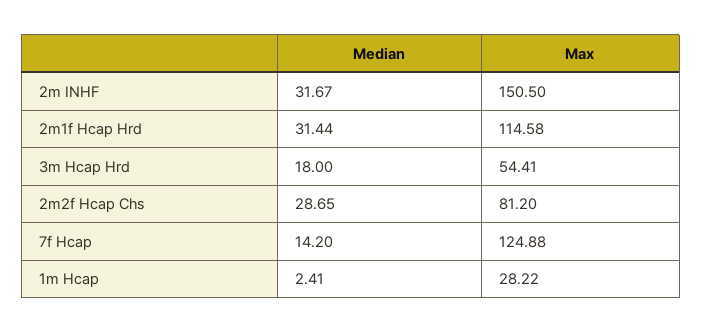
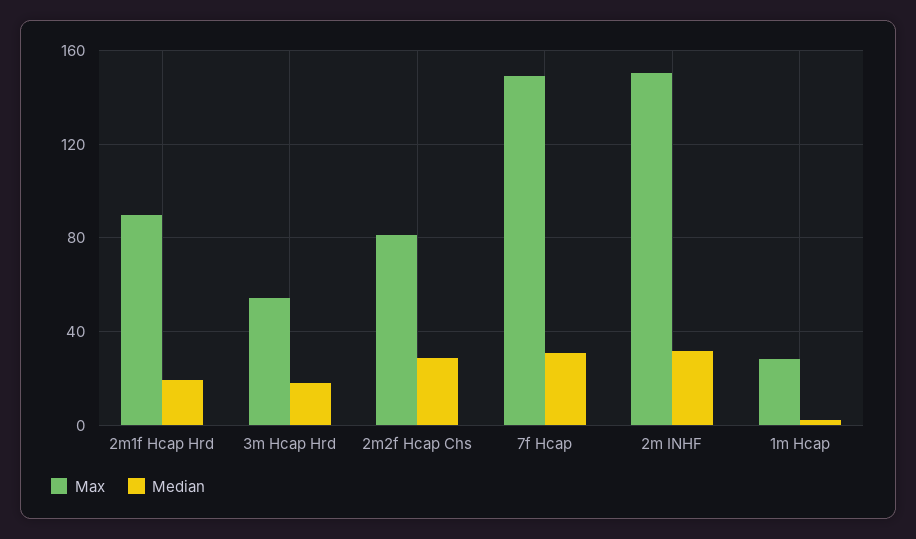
Median, 2m1f Hcap Hrd: 31.44 -> 20
Max, 2m1f Hcap Hrd: 114.58 -> 90
Median, 7f Hcap: 14.2 -> 30
Max, 7f Hcap: 124.88 -> 150

